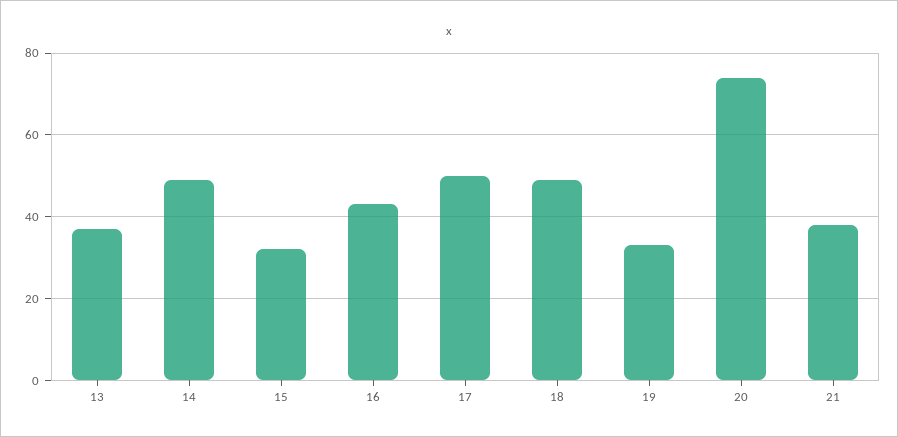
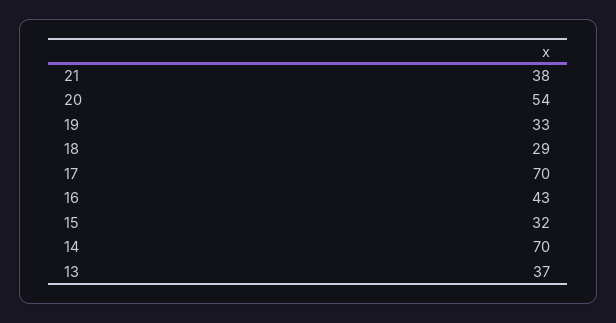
14: 50 -> 70
17: 50 -> 70
18: 50 -> 29
20: 75 -> 54

